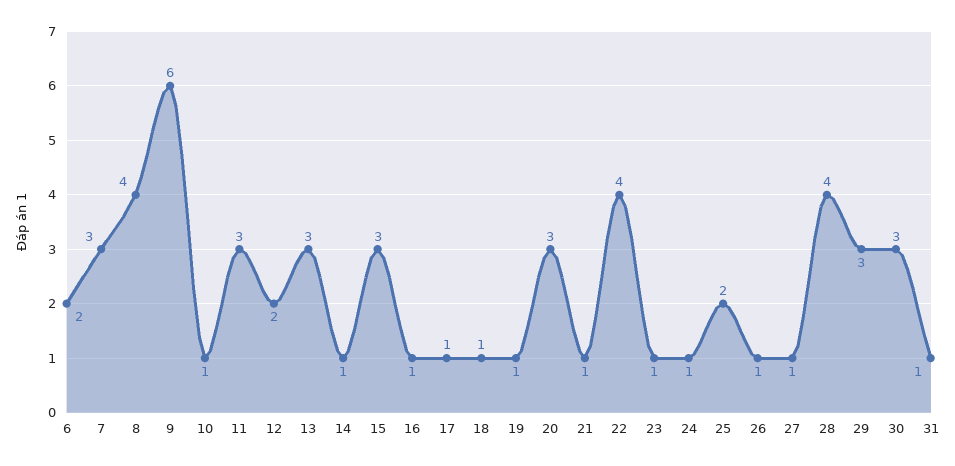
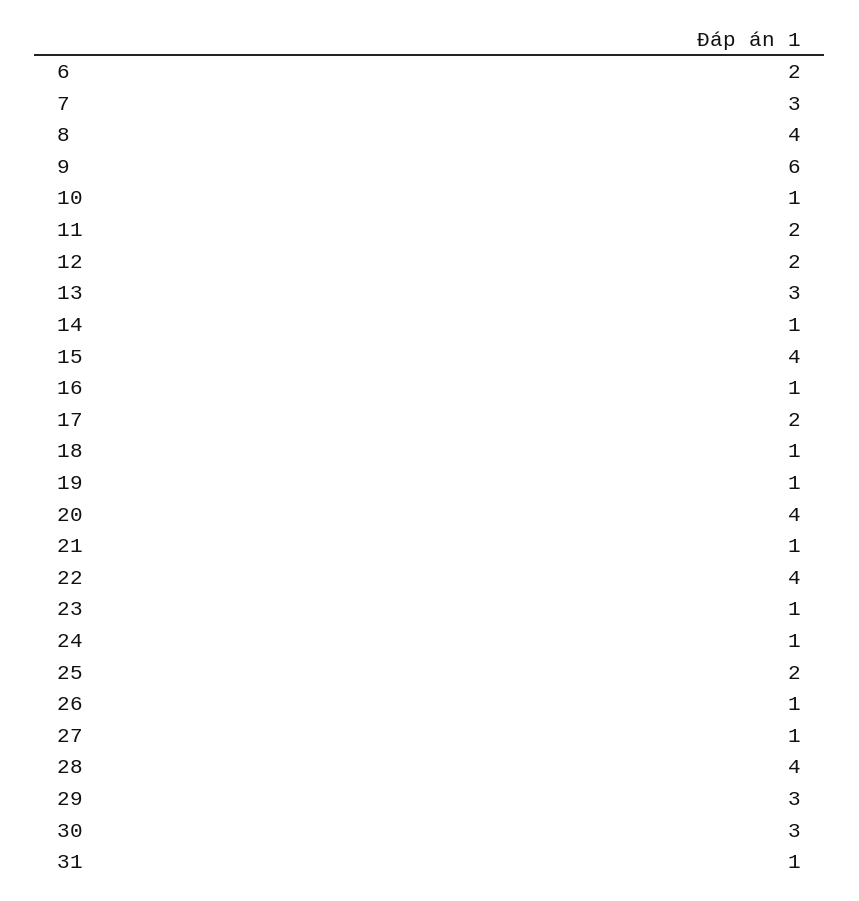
11: 3 -> 2
15: 3 -> 4
17: 1 -> 2
20: 3 -> 4

